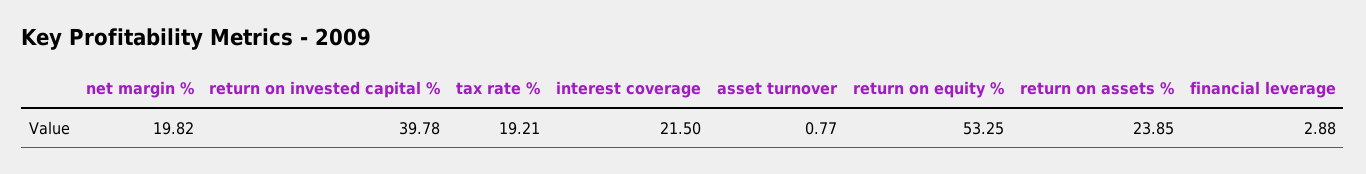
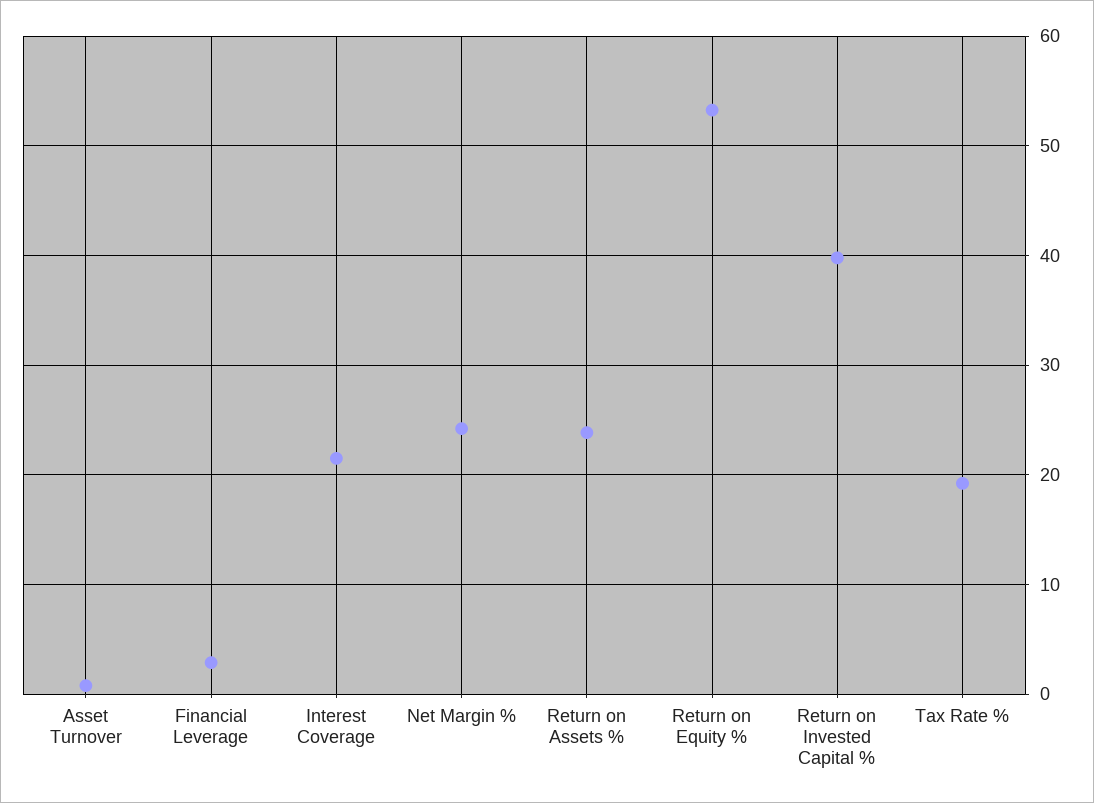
net margin %: 19.82 -> 24

